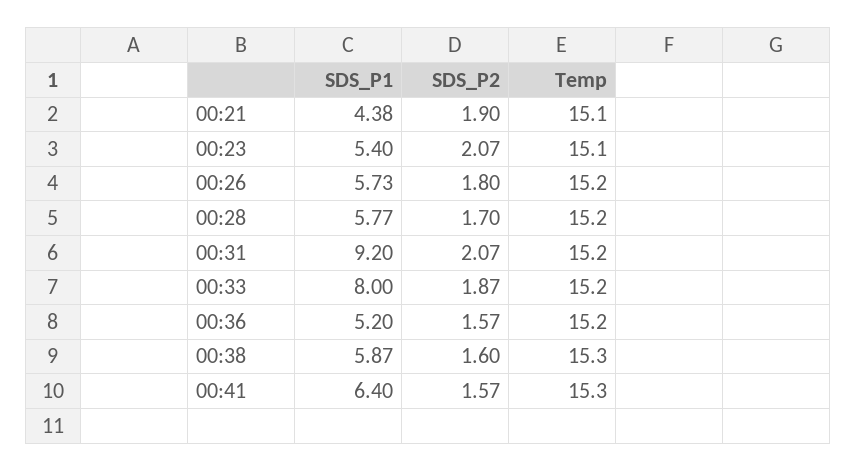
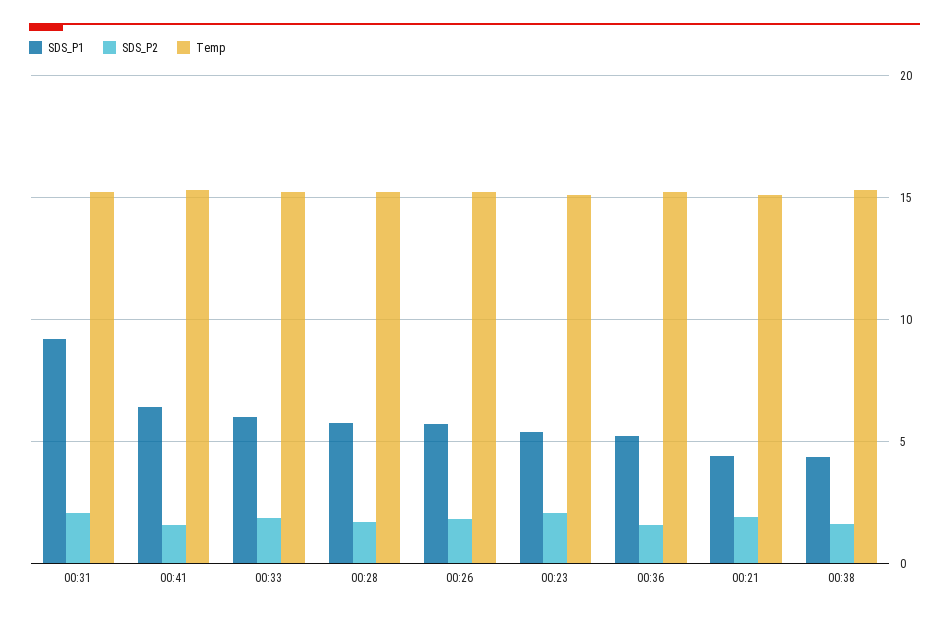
SDS_P1, 00:33: 8 -> 6
SDS_P1, 00:38: 5.87 -> 4.5

